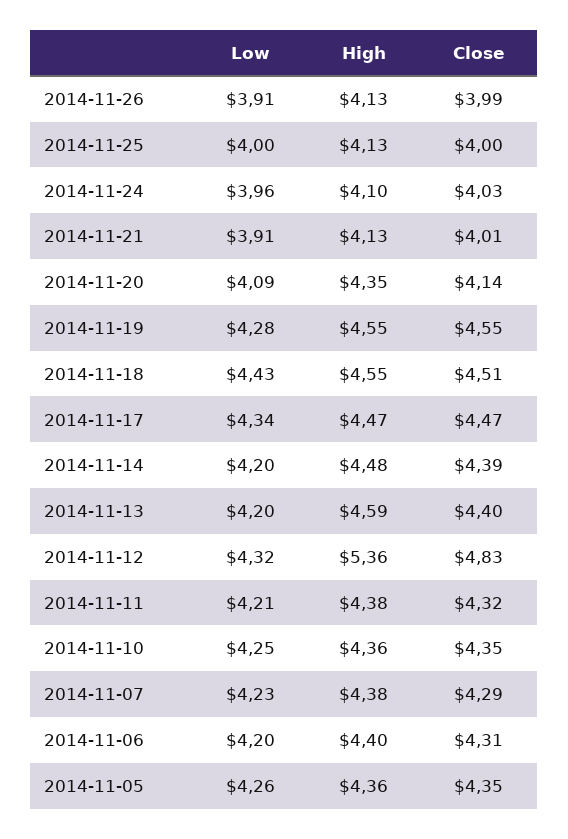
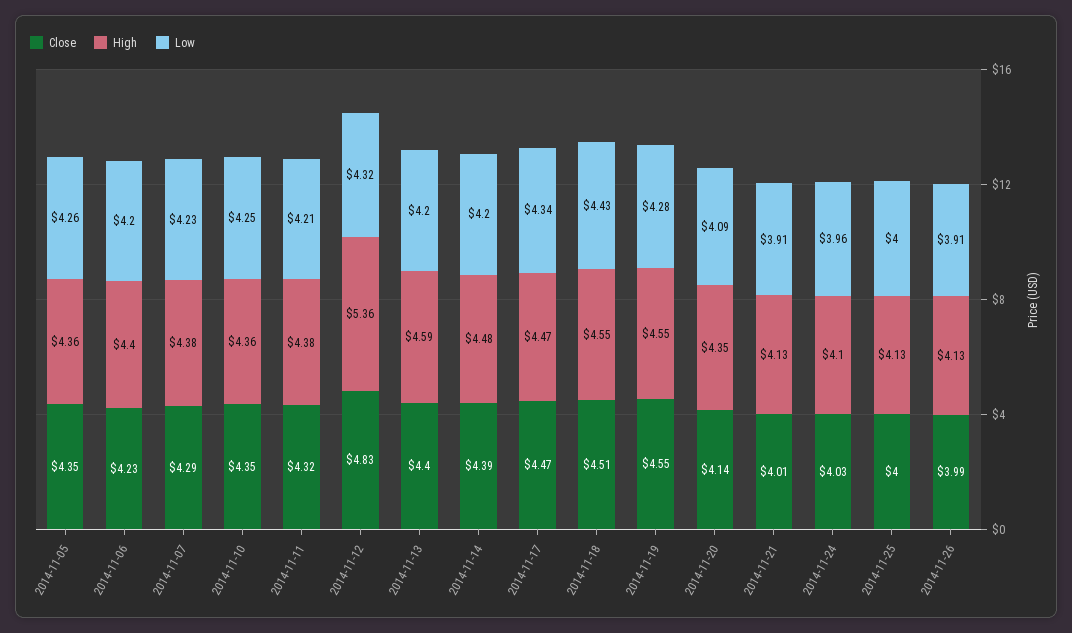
Close, 2014-11-06: 4.31 -> 4.23

